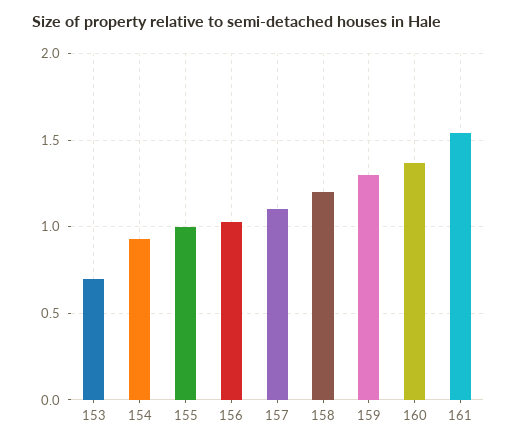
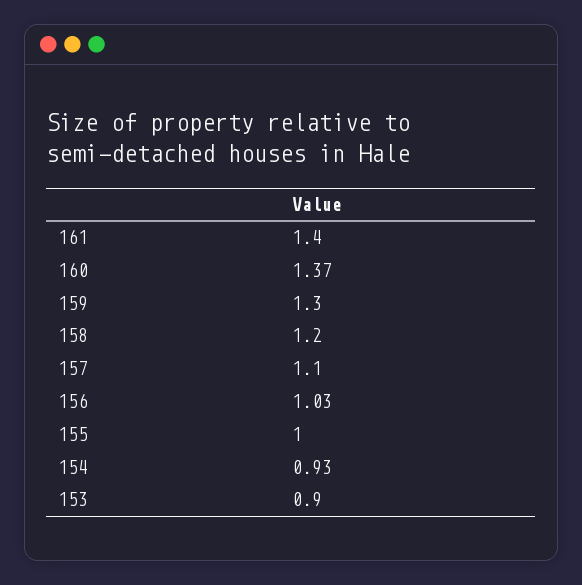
153: 0.7 -> 0.9
161: 1.55 -> 1.4

